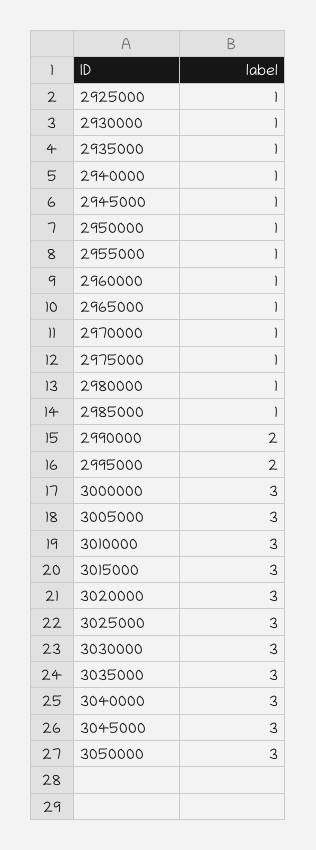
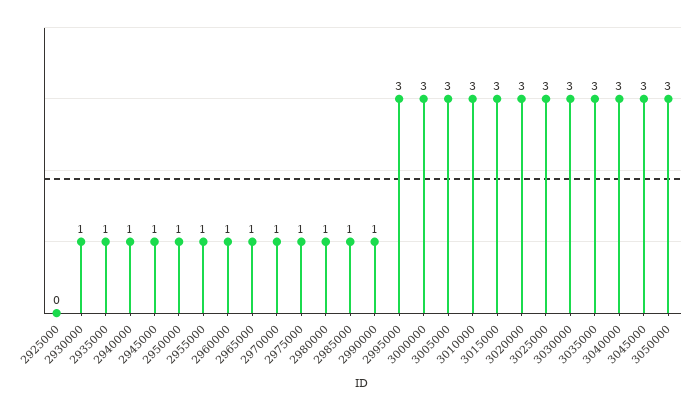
2925000: 1 -> 0
2990000: 2 -> 1
2995000: 2 -> 3

